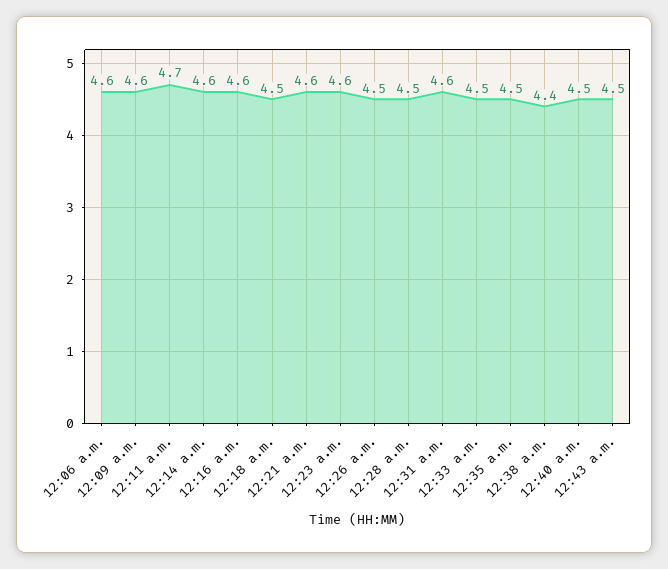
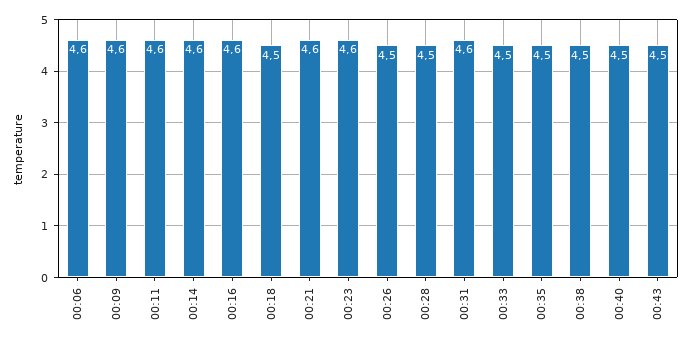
12:11 a.m.: 4.7 -> 4.6
12:38 a.m.: 4.4 -> 4.5

